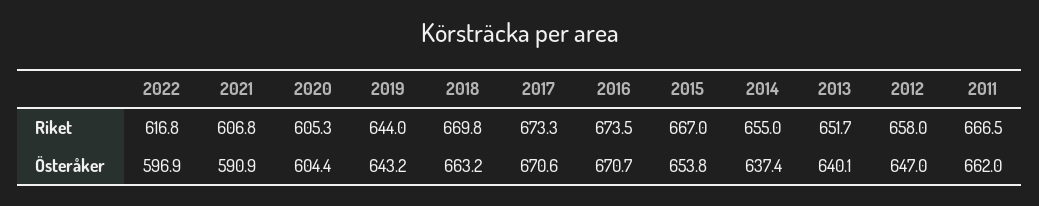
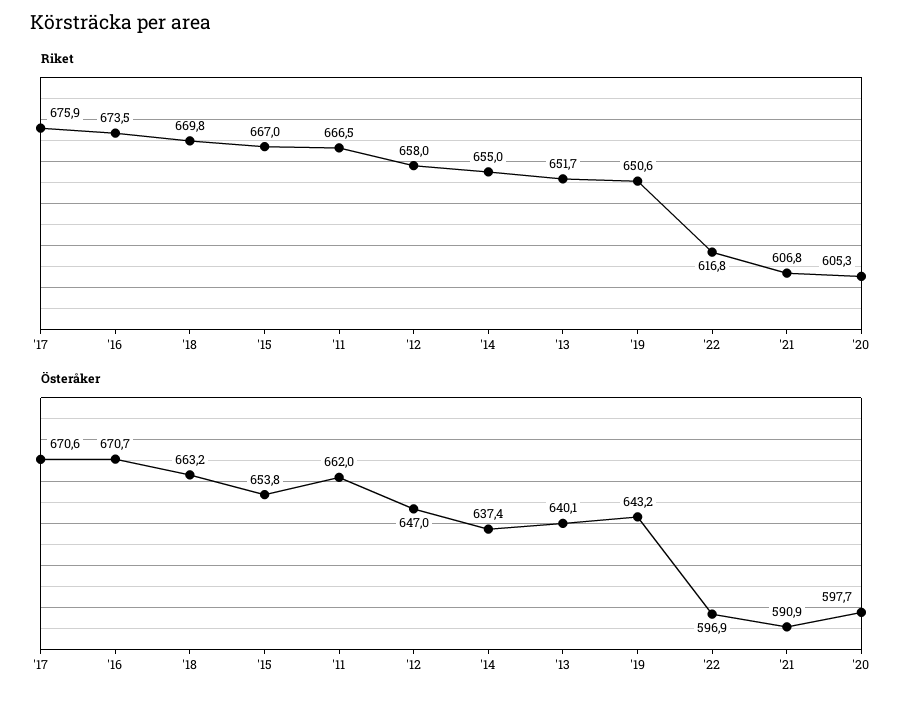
Riket, 2019: 644 -> 650.6
Riket, 2017: 673.3 -> 675.9
Österåker, 2020: 604.4 -> 597.7

